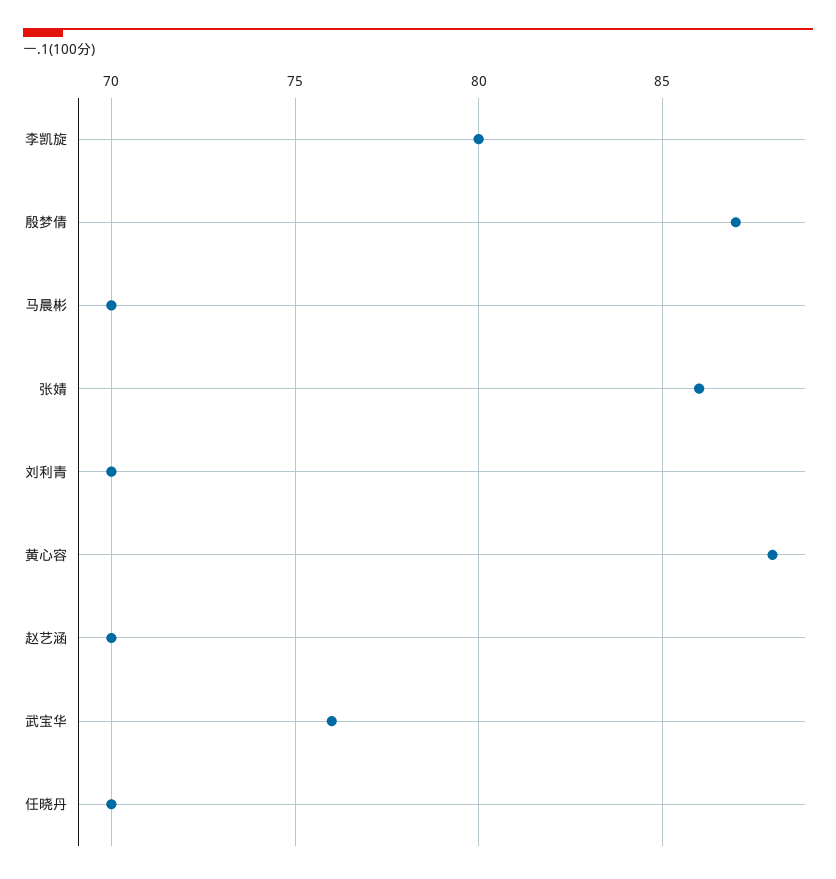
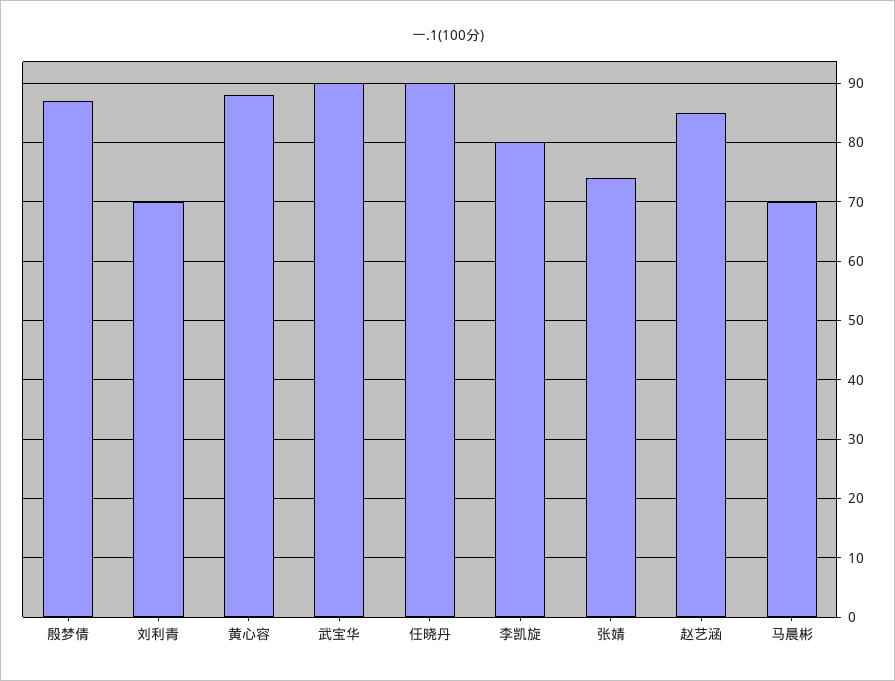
张婧: 86 -> 75
赵艺涵: 70 -> 85
武宝华: 76 -> 90
任晓丹: 70 -> 90

